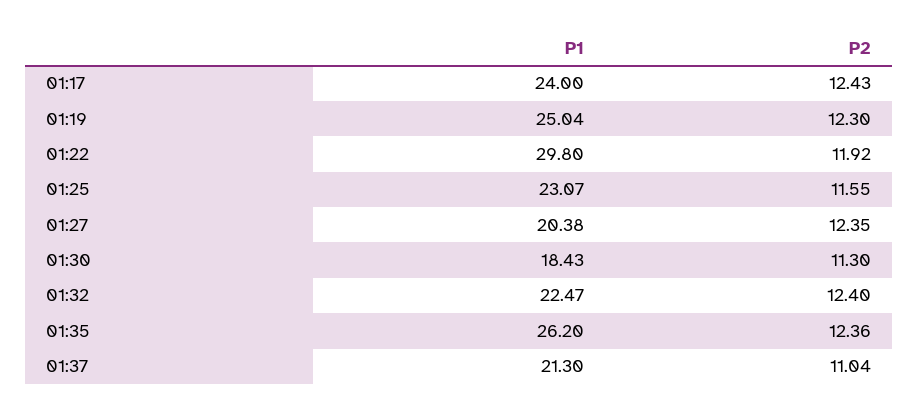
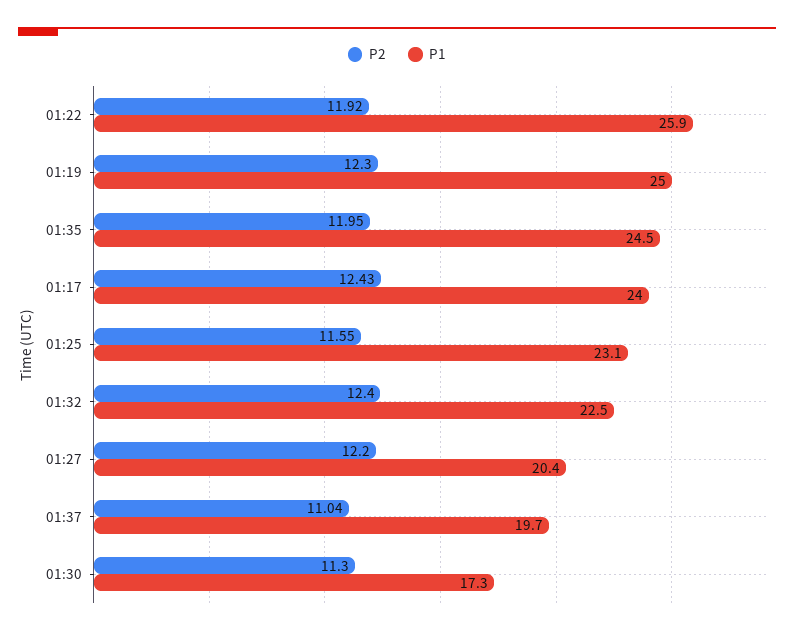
P1, 01:22: 29.8 -> 25.9
P2, 01:27: 12.35 -> 12.2
P1, 01:30: 18.43 -> 17.3
P1, 01:35: 26.2 -> 24.5
P2, 01:35: 12.36 -> 11.95
P1, 01:37: 21.3 -> 19.7

